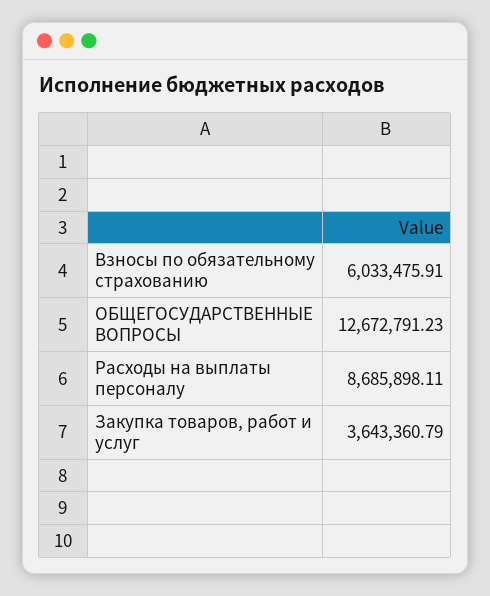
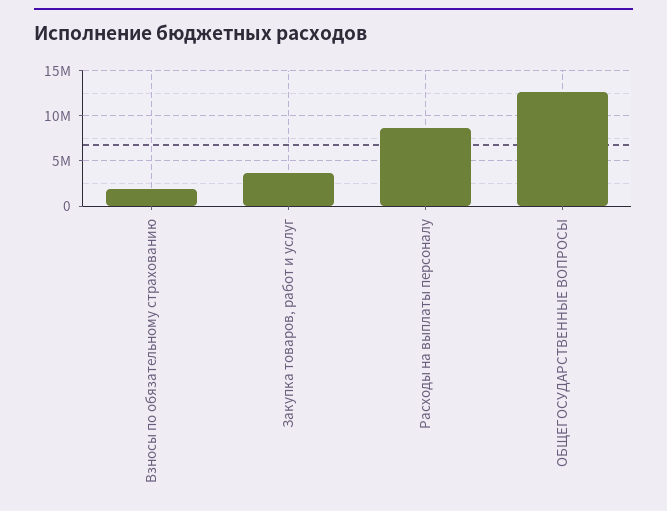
Взносы по обязательному страхованию: 6033475.91 -> 2000000

